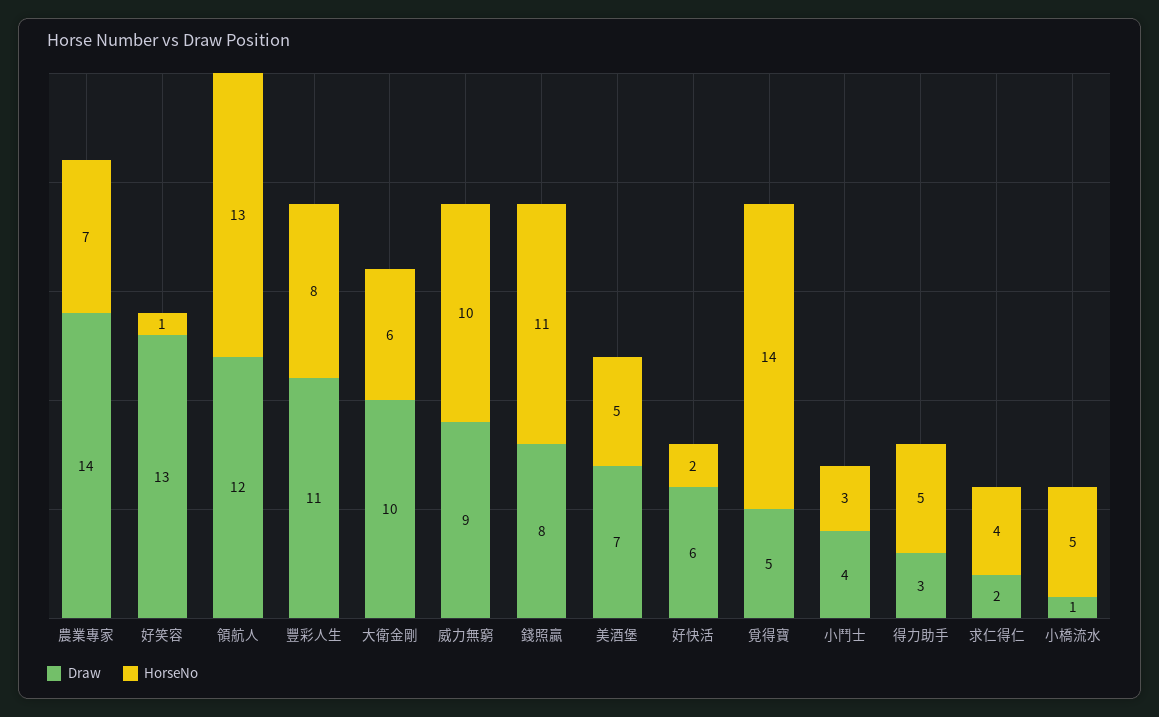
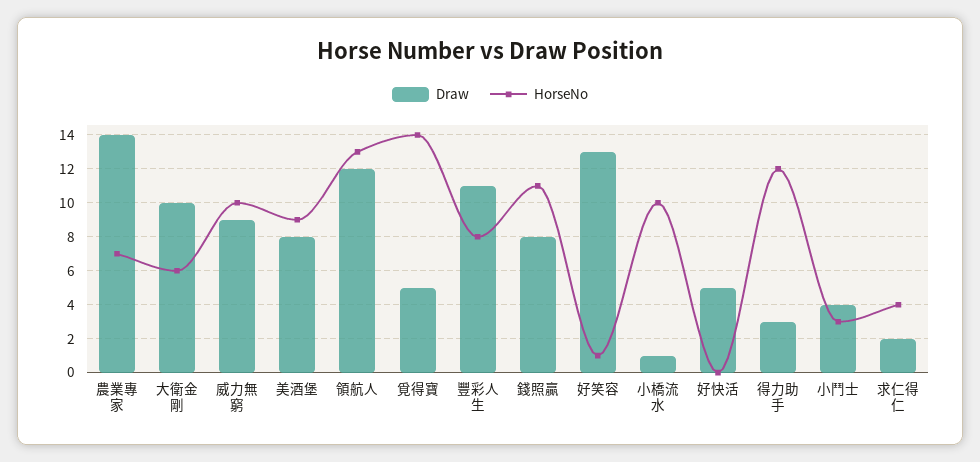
Draw, 美酒堡: 7 -> 8
HorseNo, 美酒堡: 5 -> 9
Draw, 好快活: 6 -> 5
HorseNo, 好快活: 2 -> 0
HorseNo, 得力助手: 5 -> 12
HorseNo, 小橋流水: 5 -> 10

